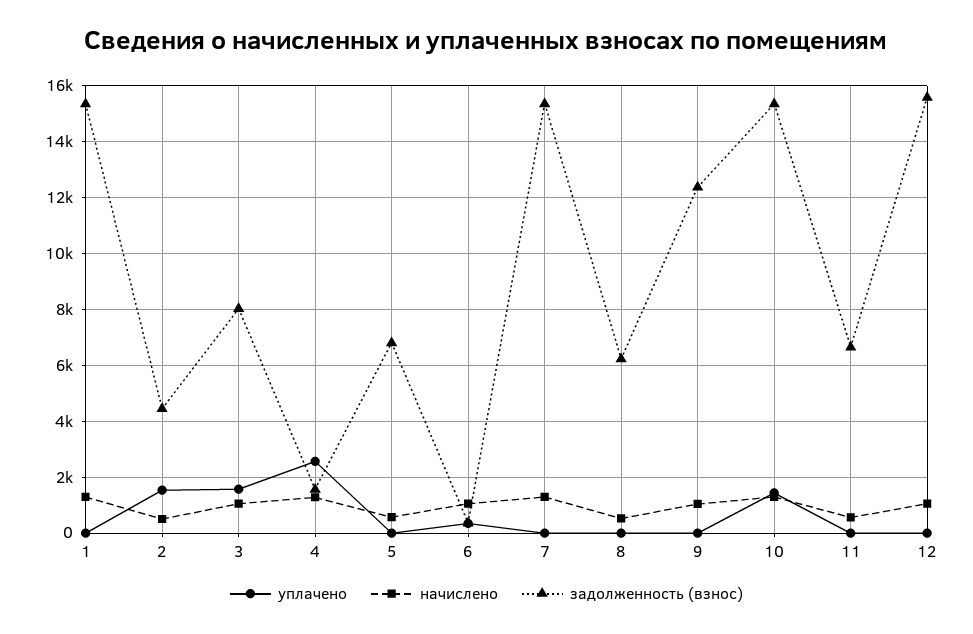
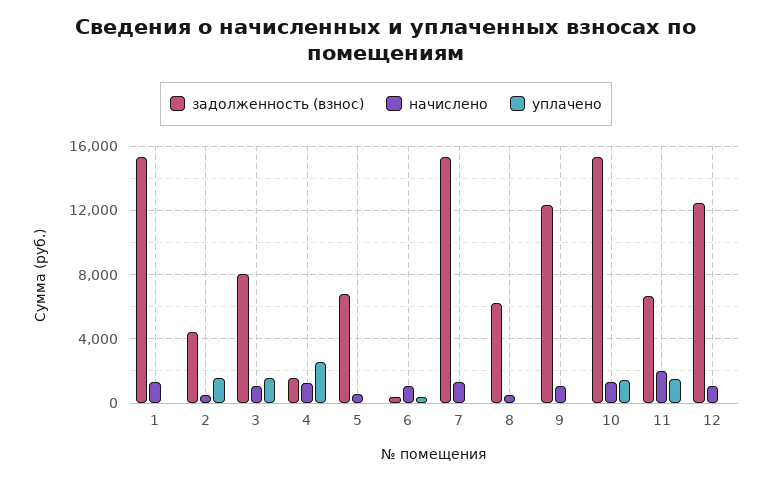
уплачено, 11: 0 -> 1500
начислено, 11: 500 -> 2000
задолженность (взнос), 12: 15500 -> 12500

